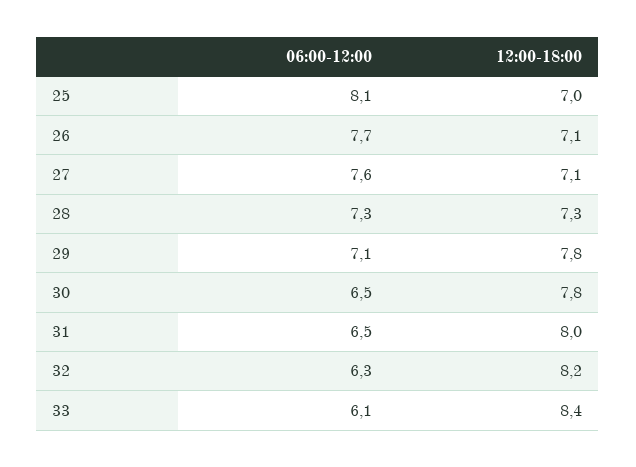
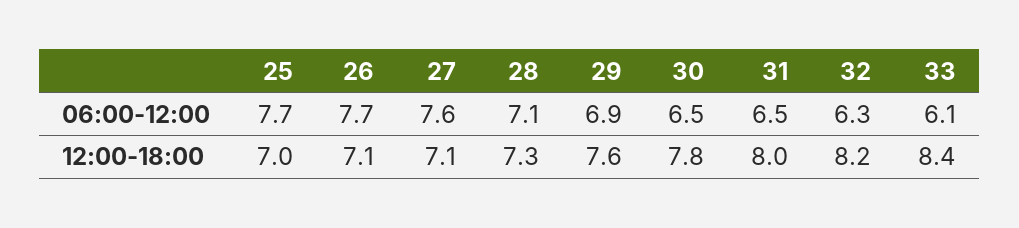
06:00-12:00, 25: 8.1 -> 7.7
06:00-12:00, 28: 7.3 -> 7.1
06:00-12:00, 29: 7.1 -> 6.9
12:00-18:00, 29: 7.8 -> 7.6

